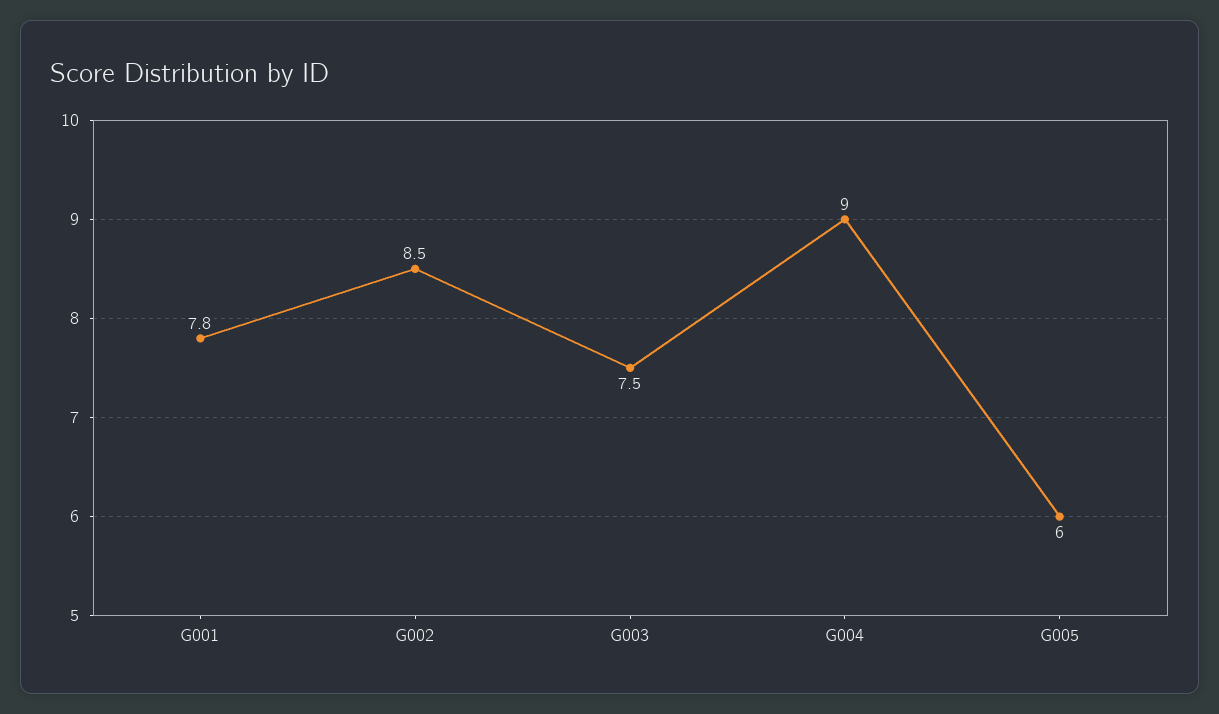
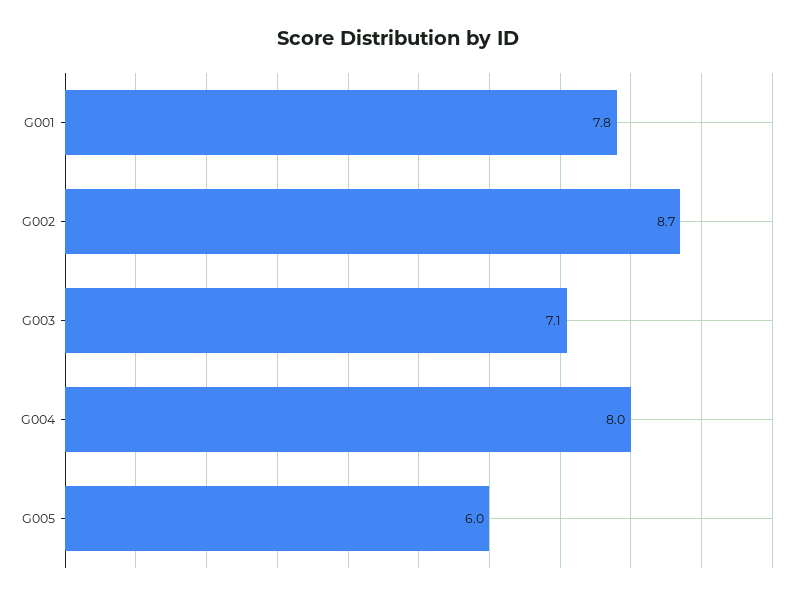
G002: 8.5 -> 8.7
G003: 7.5 -> 7.1
G004: 9 -> 8

